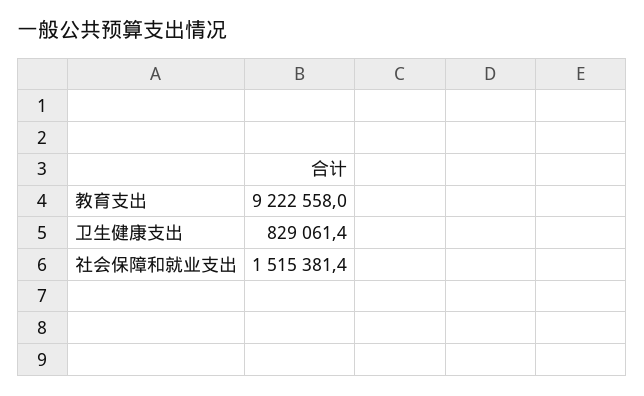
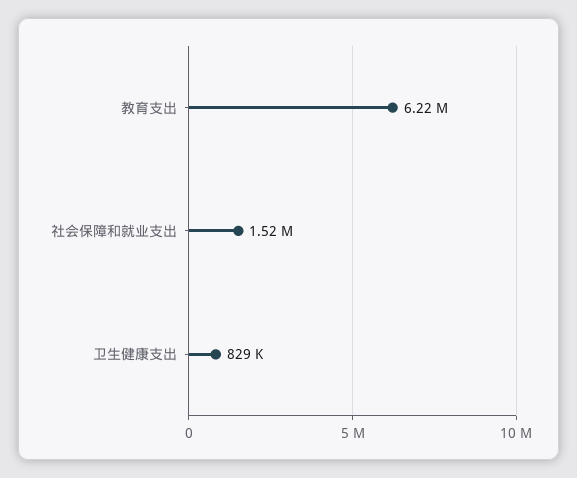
教育支出: 9222558 -> 6220000

